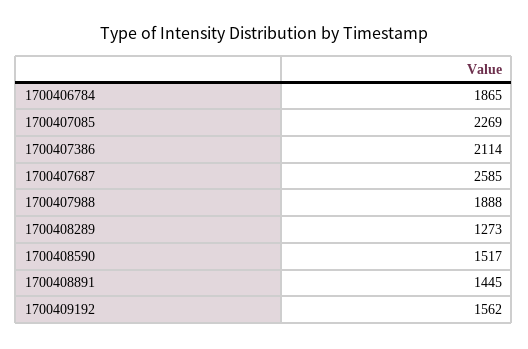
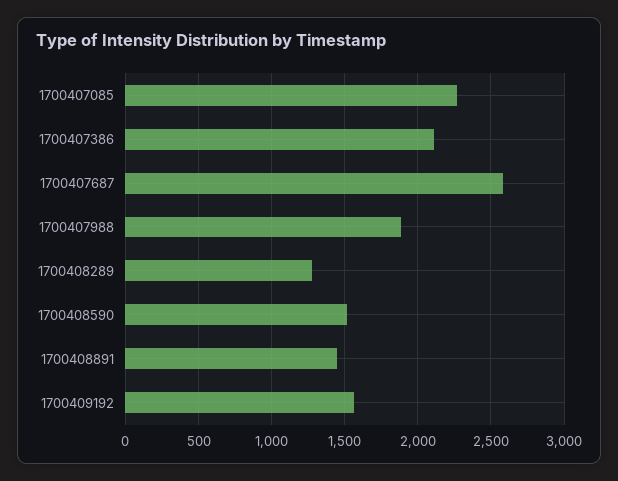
1700406784: 1865 -> none

